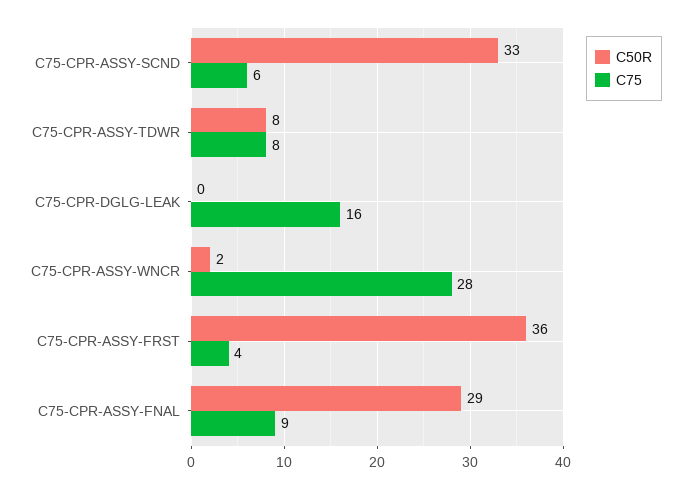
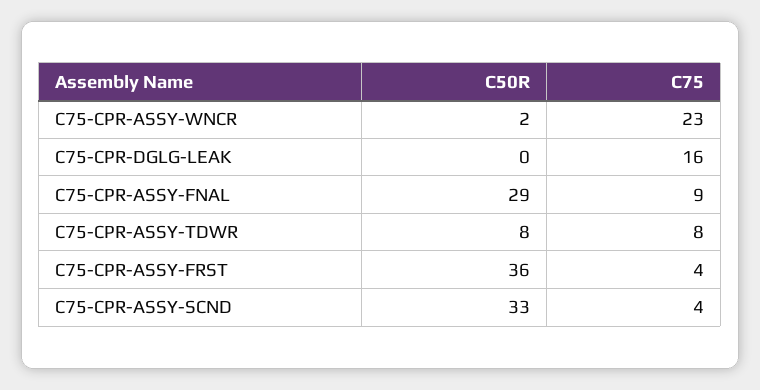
C75, C75-CPR-ASSY-SCND: 6 -> 4
C75, C75-CPR-ASSY-WNCR: 28 -> 23

